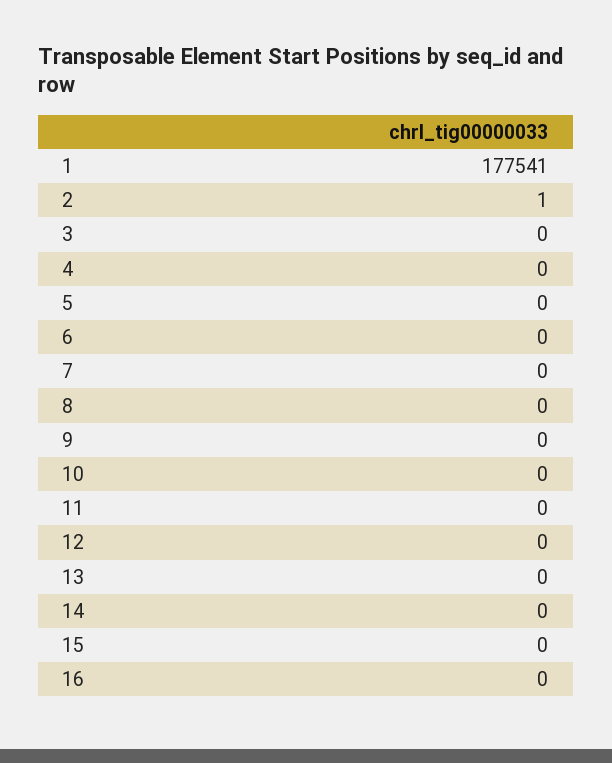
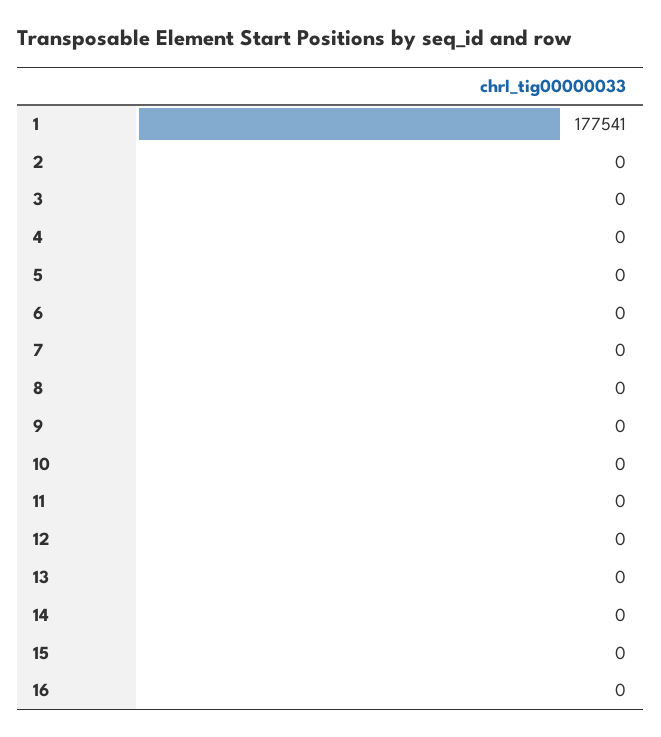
2: 1 -> 0

